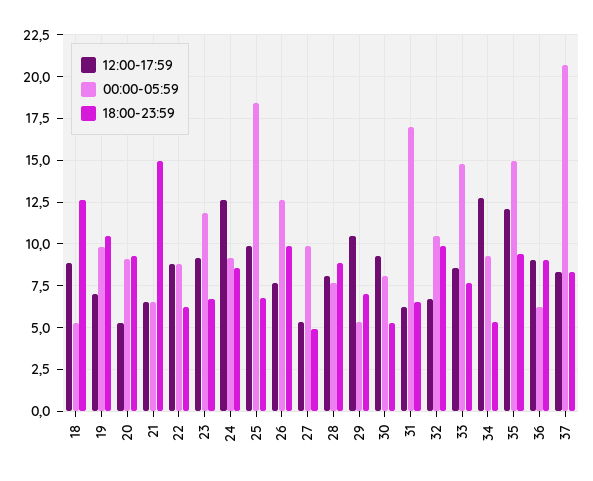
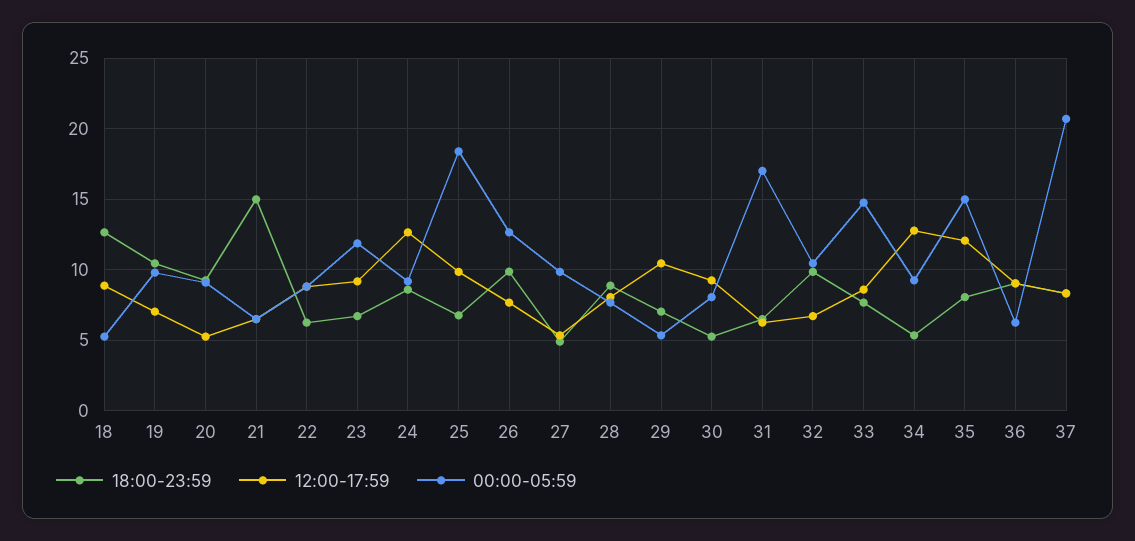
18:00-23:59, 35: 9.5 -> 8

